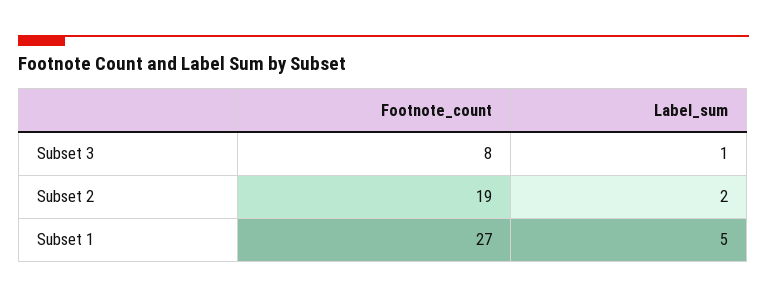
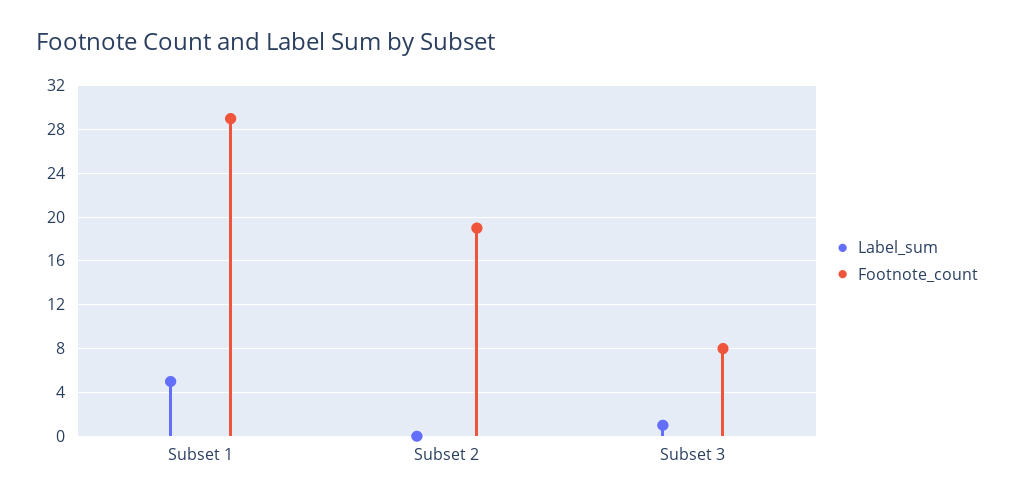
Label_sum, Subset 2: 2 -> 0
Footnote_count, Subset 1: 27 -> 29

